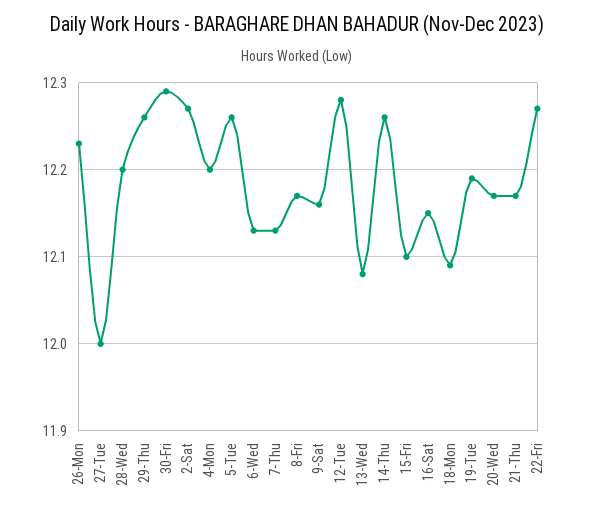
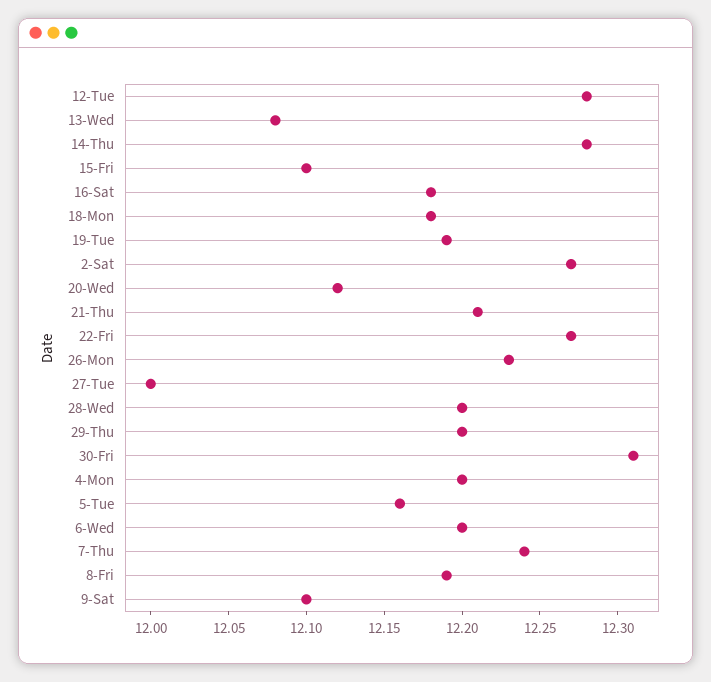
29-Thu: 12.26 -> 12.2
30-Fri: 12.29 -> 12.31
5-Tue: 12.26 -> 12.16
6-Wed: 12.13 -> 12.2
7-Thu: 12.13 -> 12.24
8-Fri: 12.17 -> 12.19
9-Sat: 12.16 -> 12.1
14-Thu: 12.26 -> 12.28
16-Sat: 12.15 -> 12.18
18-Mon: 12.09 -> 12.18
20-Wed: 12.17 -> 12.12
21-Thu: 12.17 -> 12.21

